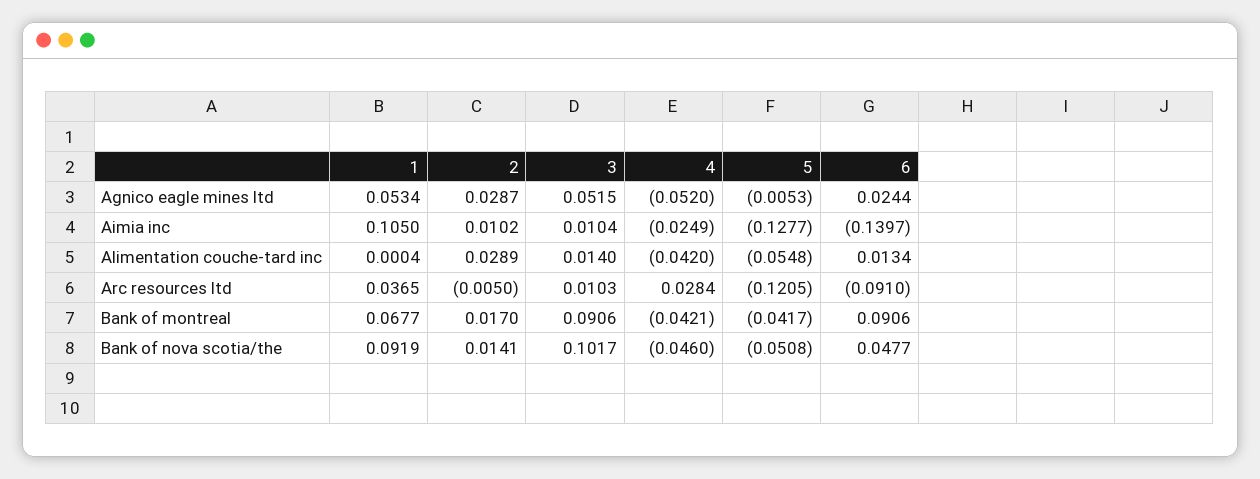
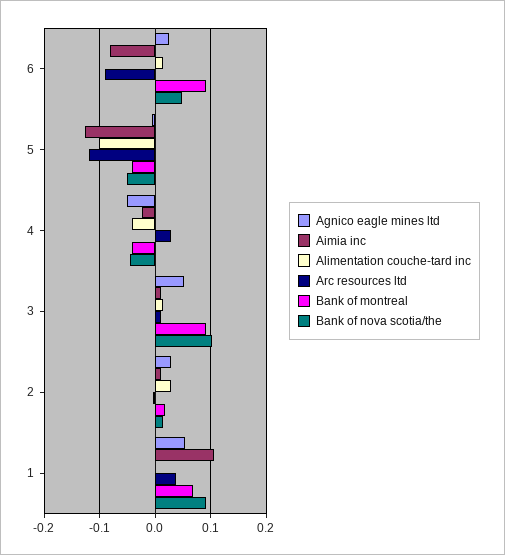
Aimia inc, 6: -0.1397 -> -0.08
Alimentation couche-tard inc, 5: -0.0548 -> -0.1

